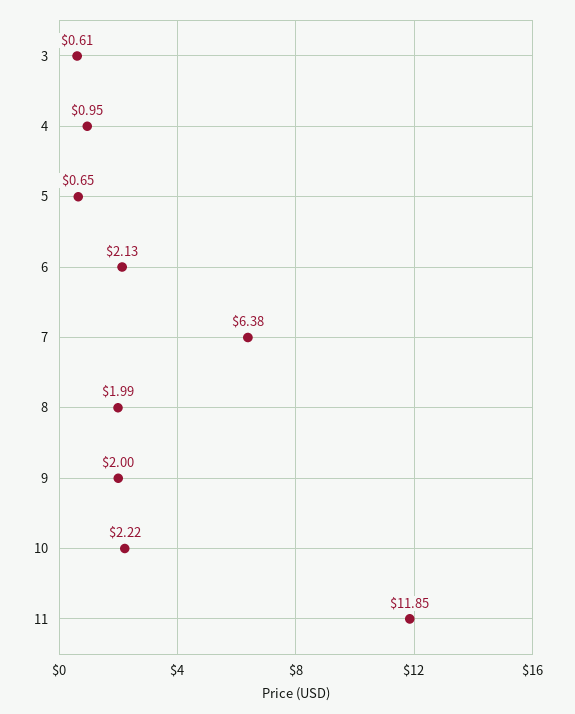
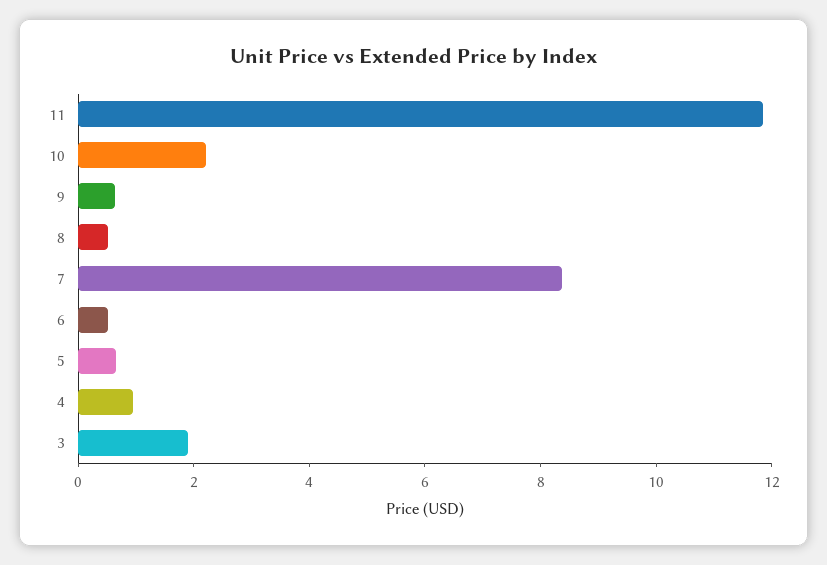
3: 0.61 -> 2
6: 2.13 -> 0.5
7: 6.38 -> 8.5
8: 1.99 -> 0.5
9: 2 -> 0.5

